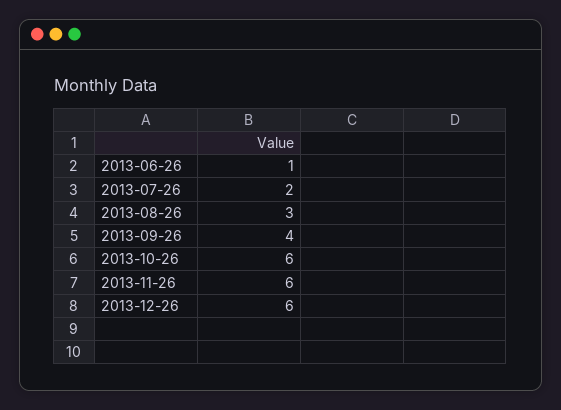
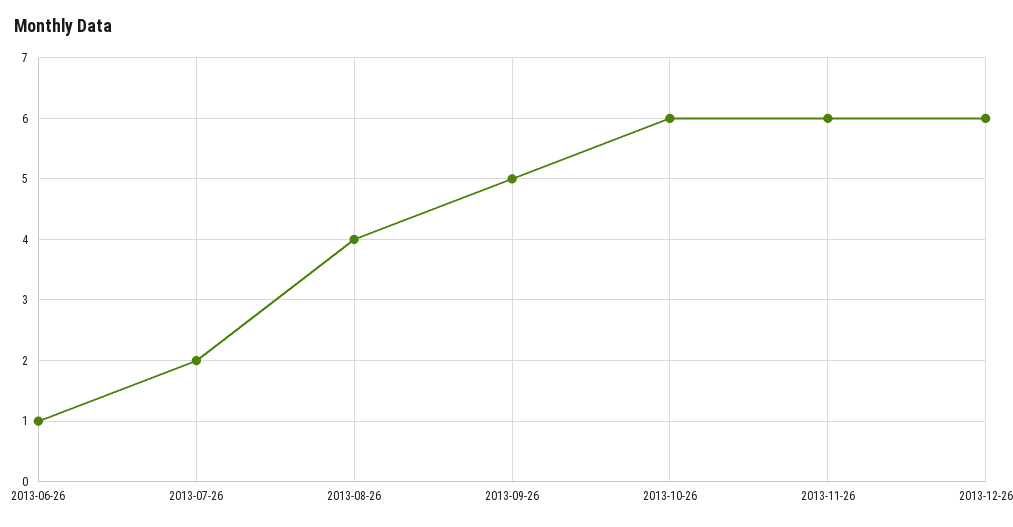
2013-08-26: 3 -> 4
2013-09-26: 4 -> 5

